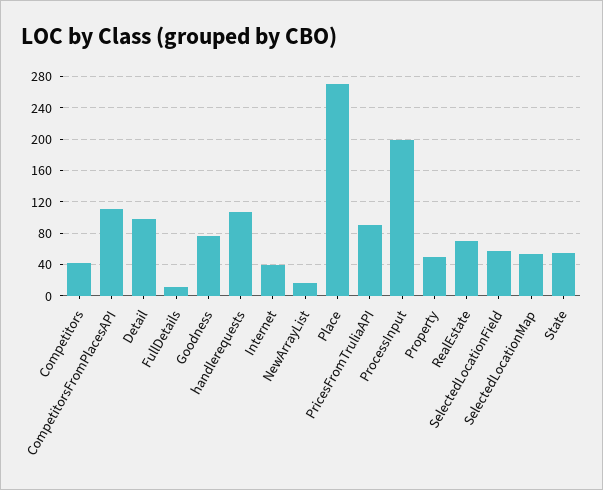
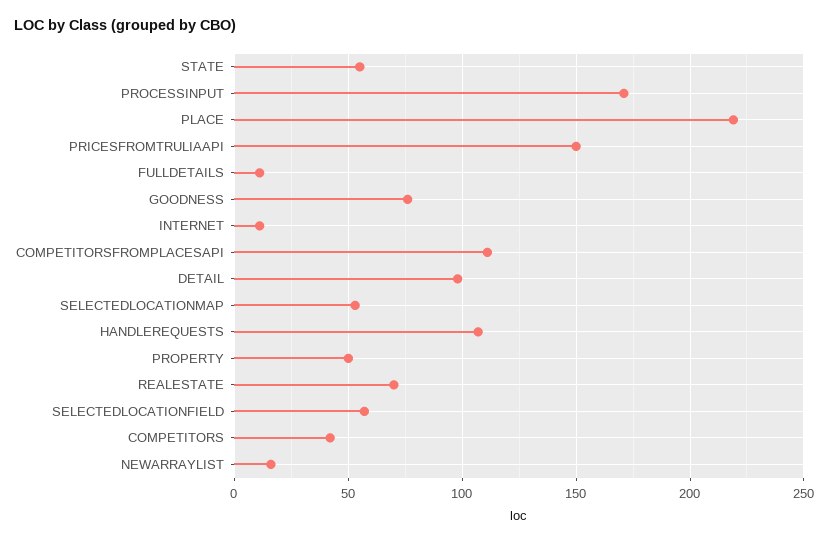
Internet: 40 -> 10
Place: 270 -> 220
PricesFromTruliaAPI: 90 -> 150
ProcessInput: 200 -> 170

